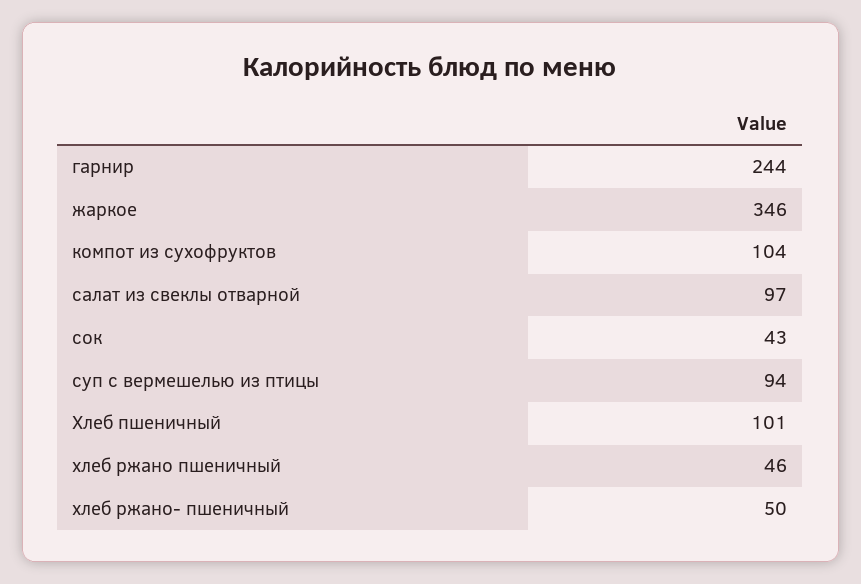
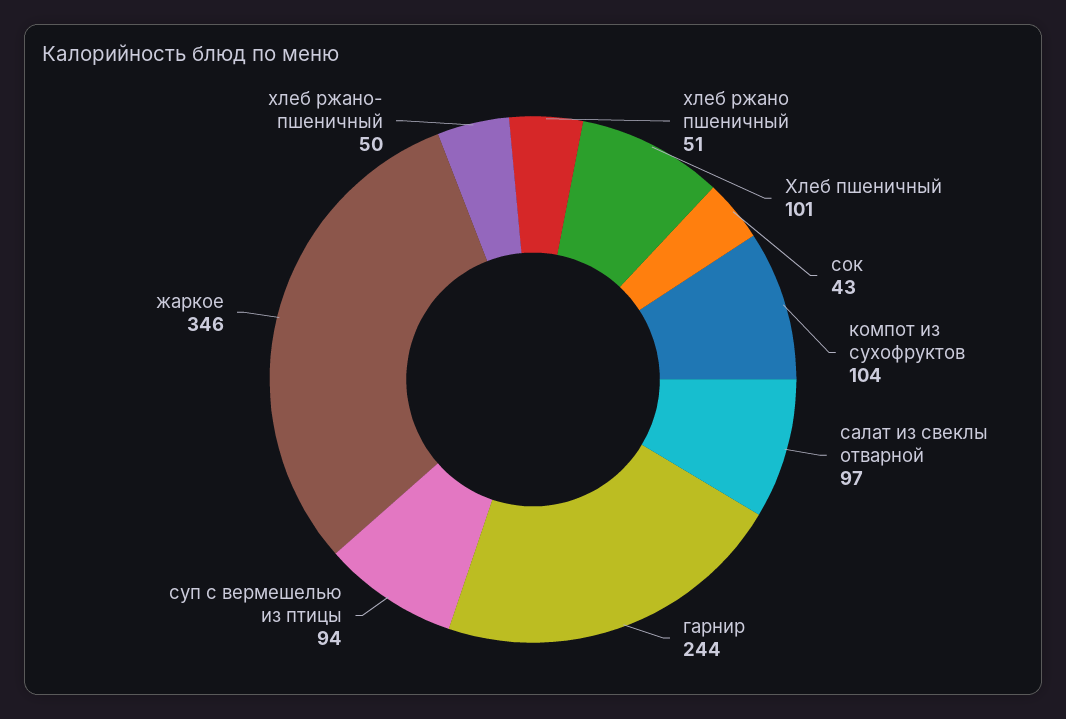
хлеб ржано пшеничный: 46 -> 51

